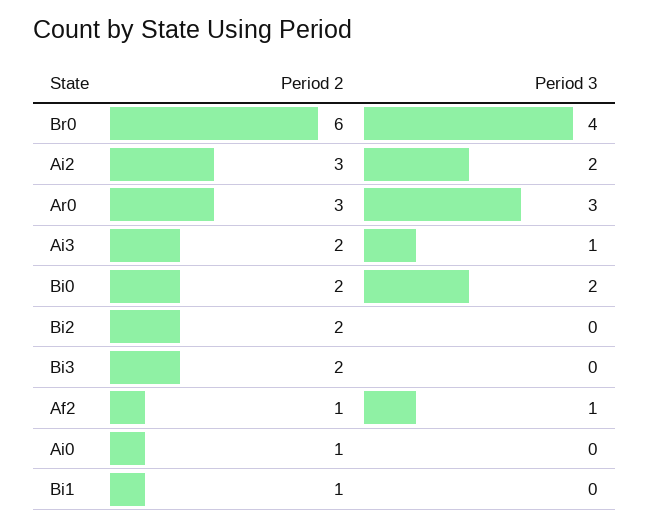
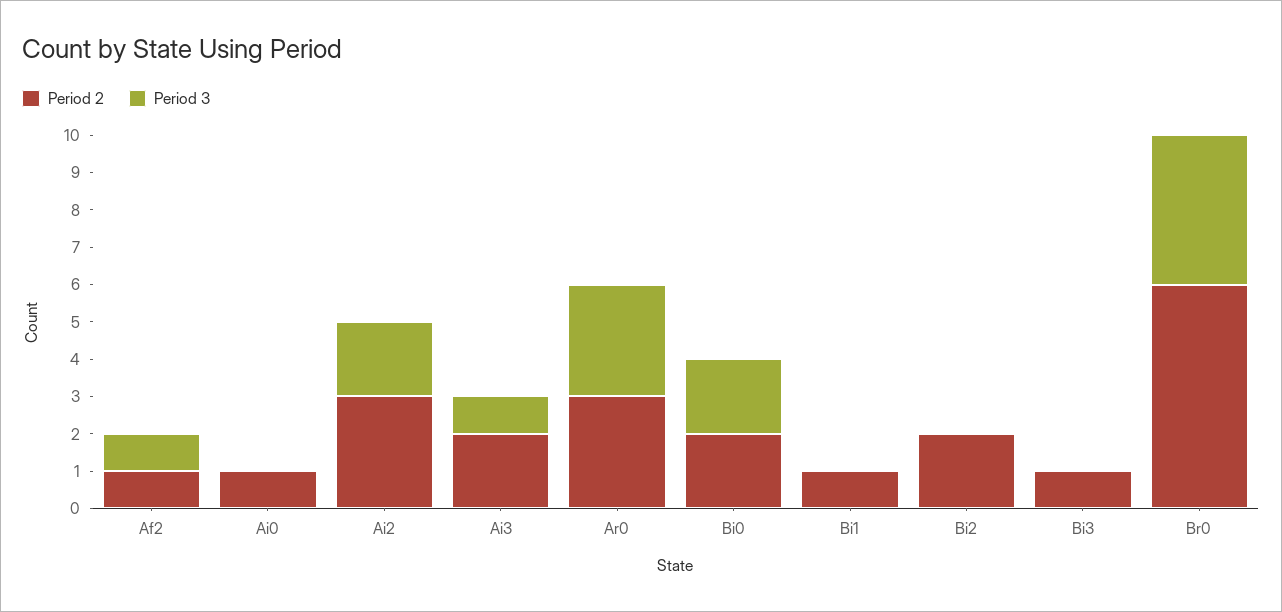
Period 2, Bi3: 2 -> 1

